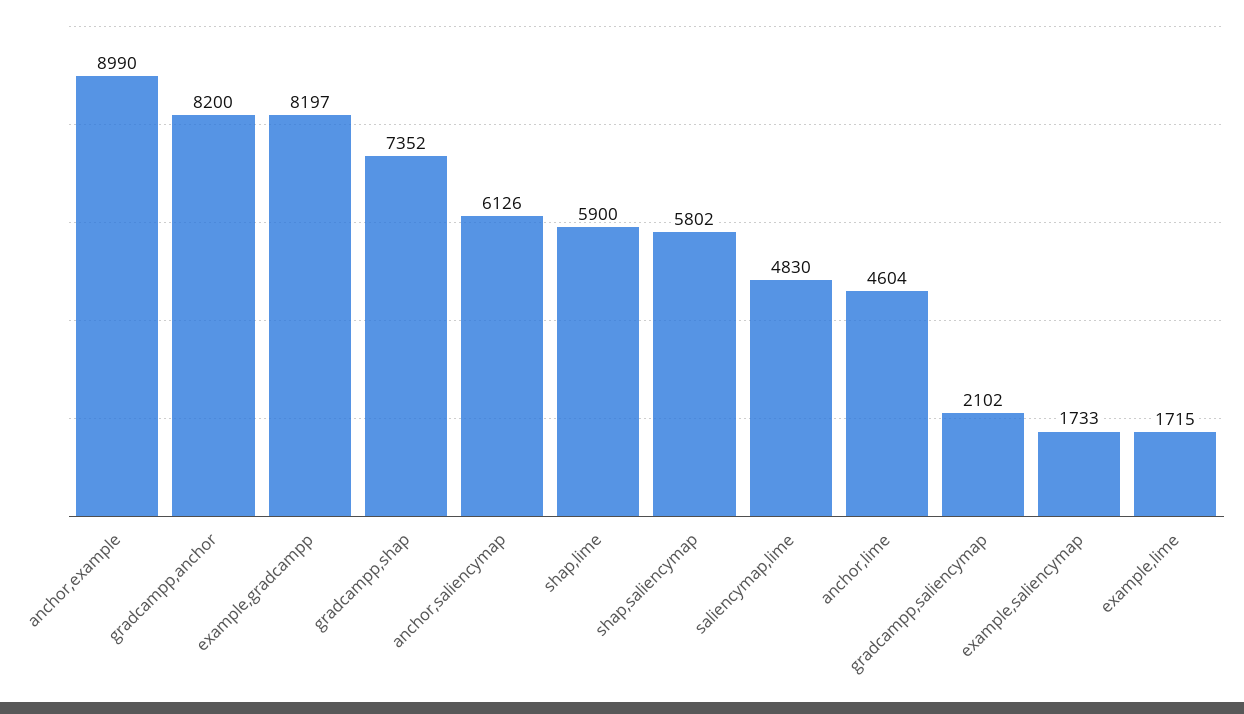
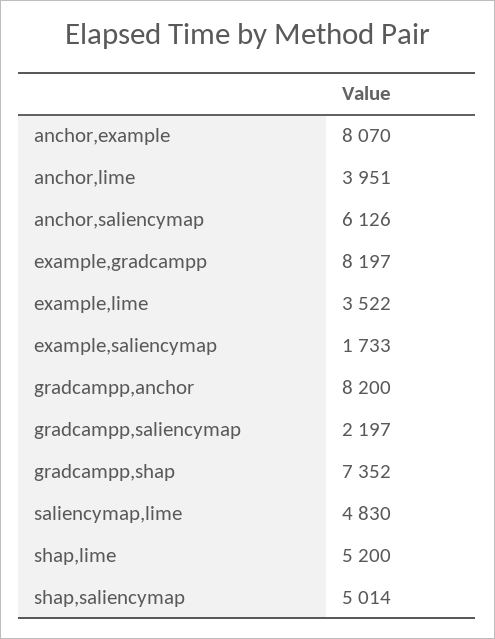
anchor,example: 8990 -> 8070
shap,lime: 5900 -> 5200
shap,saliencymap: 5802 -> 5014
anchor,lime: 4604 -> 3951
gradcampp,saliencymap: 2102 -> 2197
example,lime: 1715 -> 3522

